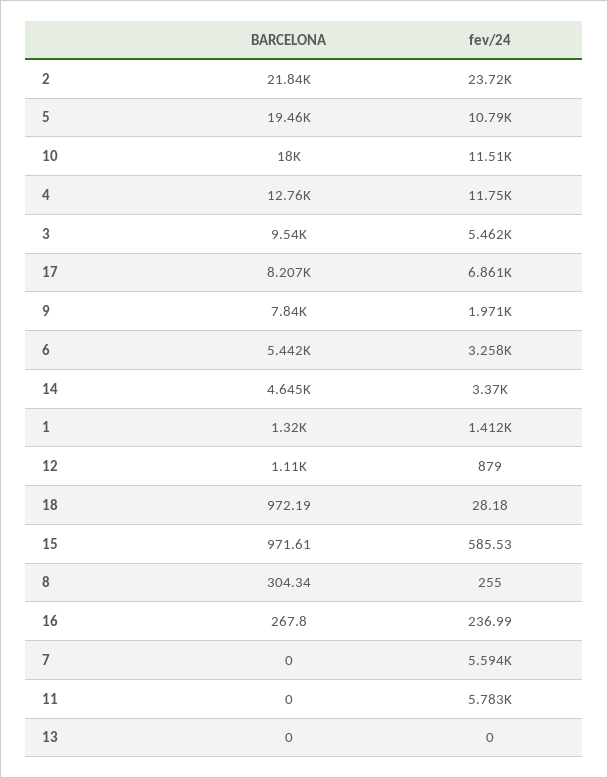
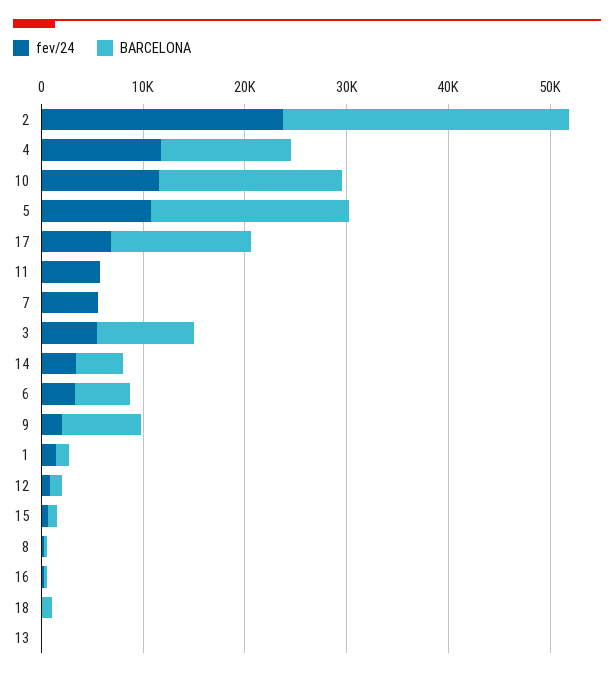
BARCELONA, 2: 21840 -> 28000
BARCELONA, 17: 8207 -> 14000

